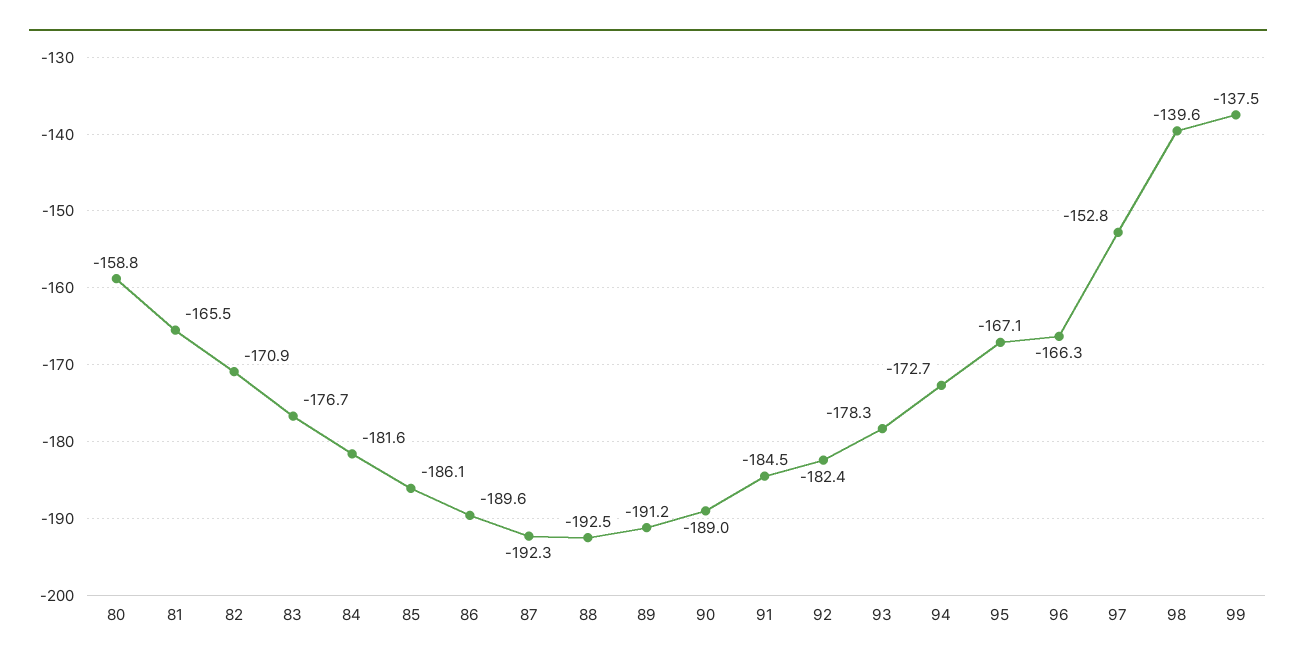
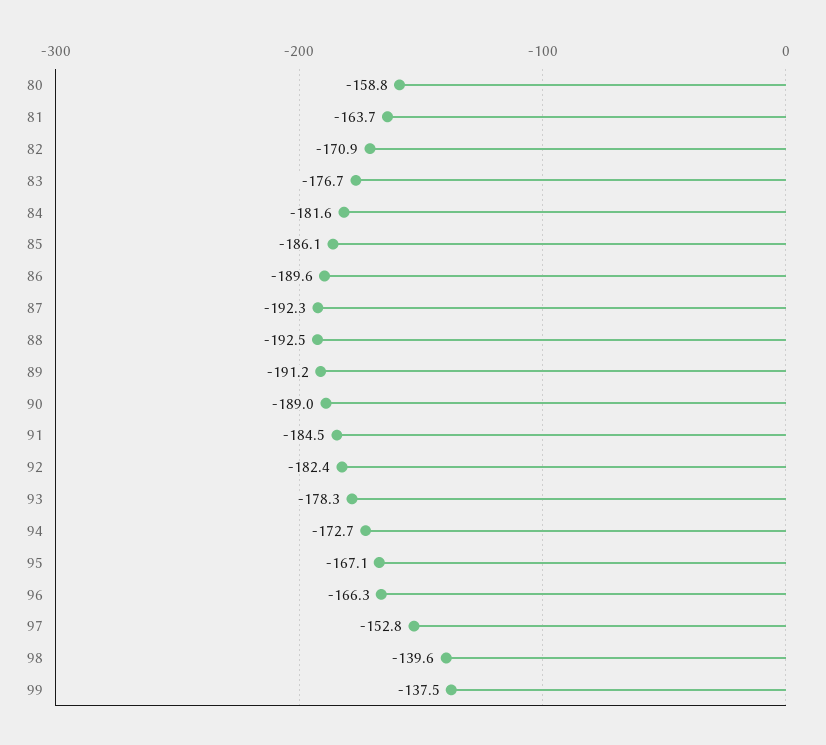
81: -165.5 -> -163.7

